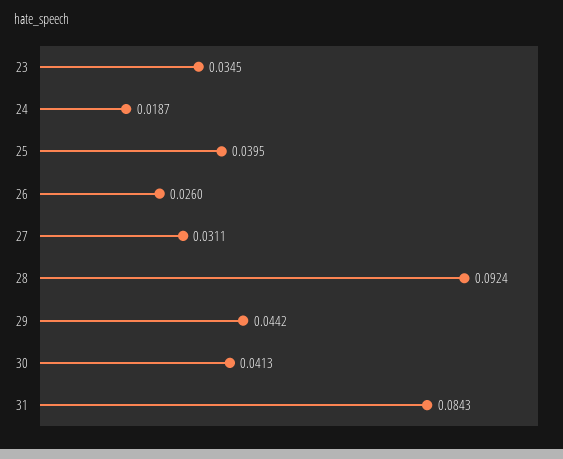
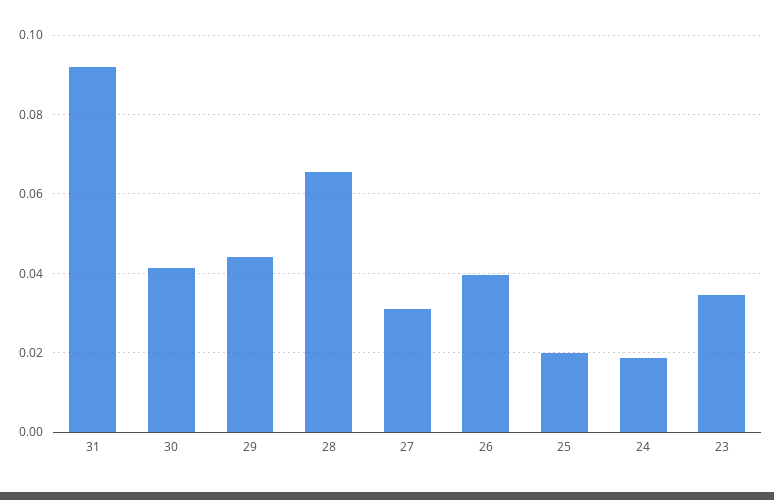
25: 0.0395 -> 0.02
26: 0.026 -> 0.04
28: 0.0924 -> 0.066
31: 0.0843 -> 0.092

